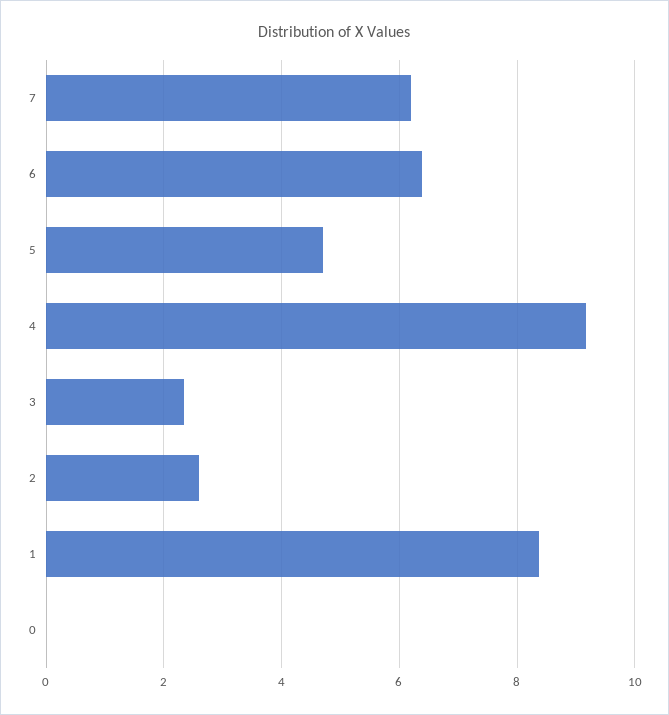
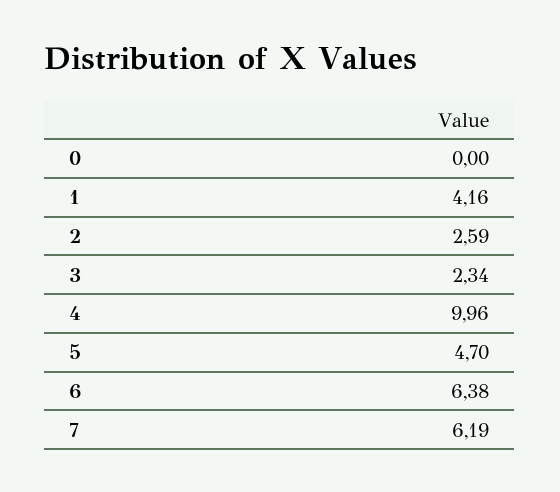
4: 9.2 -> 9.96
1: 8.4 -> 4.16

